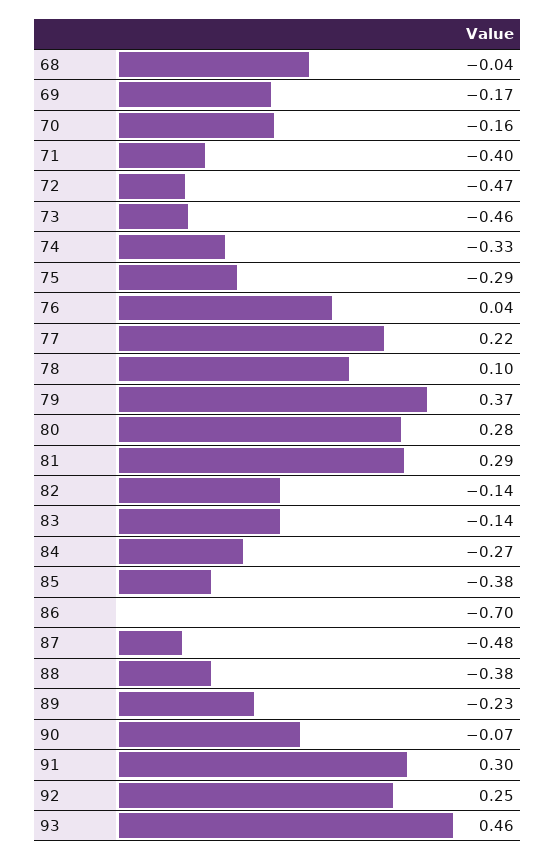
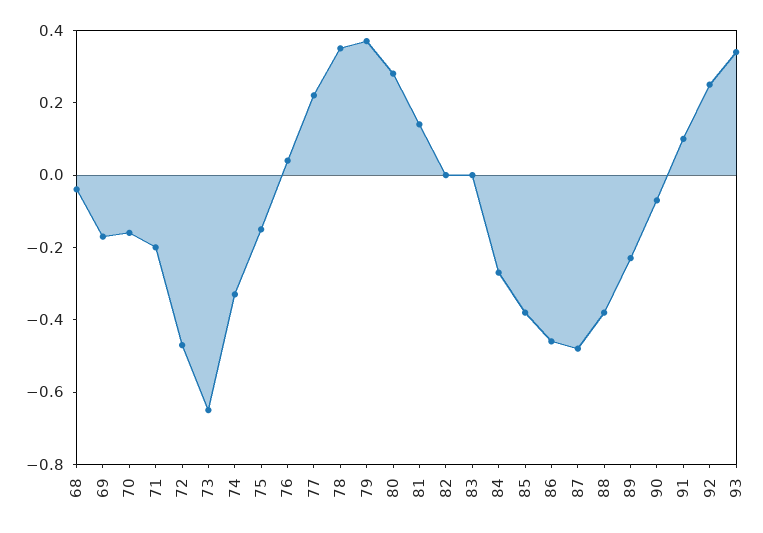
71: -0.4 -> -0.2
73: -0.46 -> -0.65
75: -0.29 -> -0.15
78: 0.1 -> 0.35
81: 0.29 -> 0.15
82: -0.14 -> 0
83: -0.14 -> 0
86: -0.7 -> -0.45
91: 0.3 -> 0.1
93: 0.46 -> 0.35

